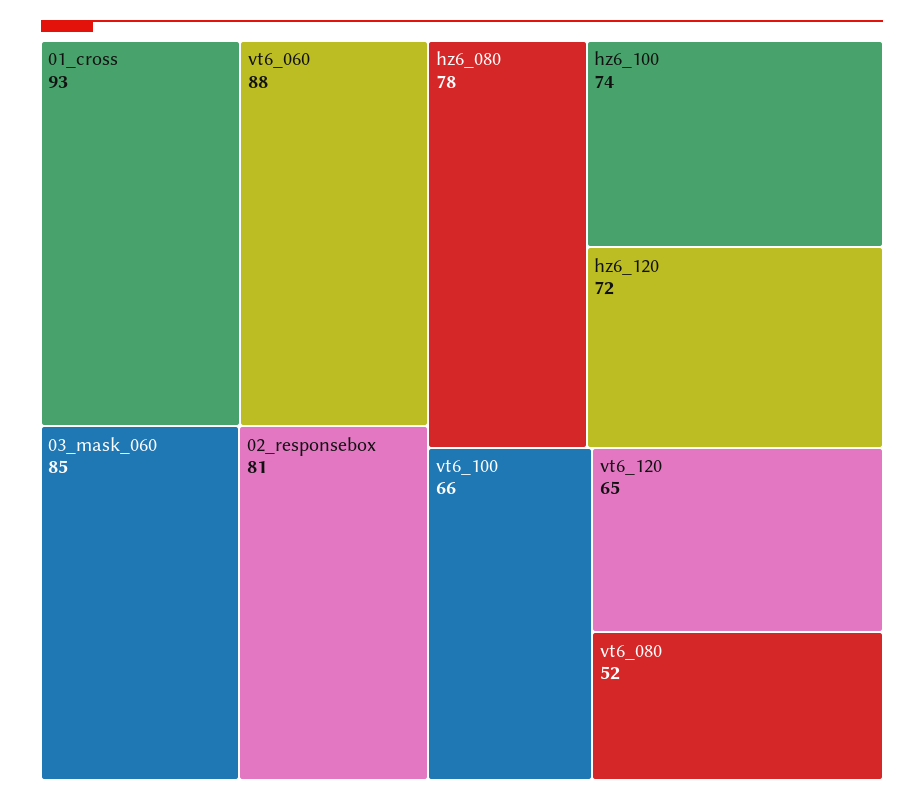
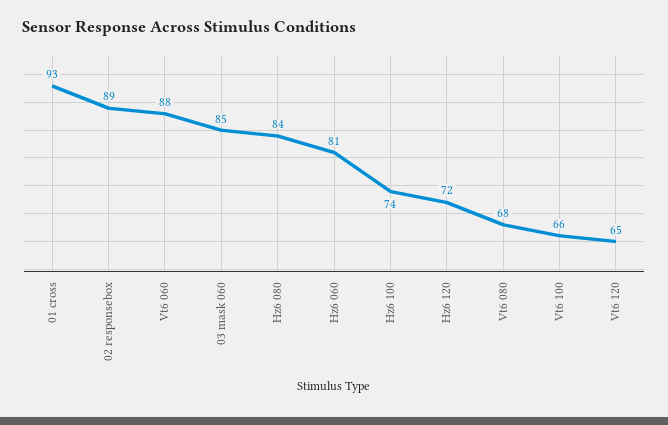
02_responsebox: 81 -> 89
hz6_080: 78 -> 84
vt6_080: 52 -> 68
Hz6 060: none -> 81

